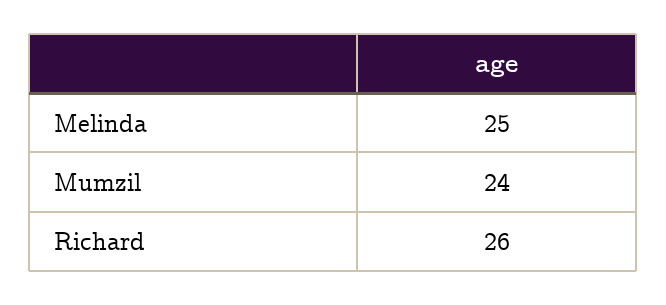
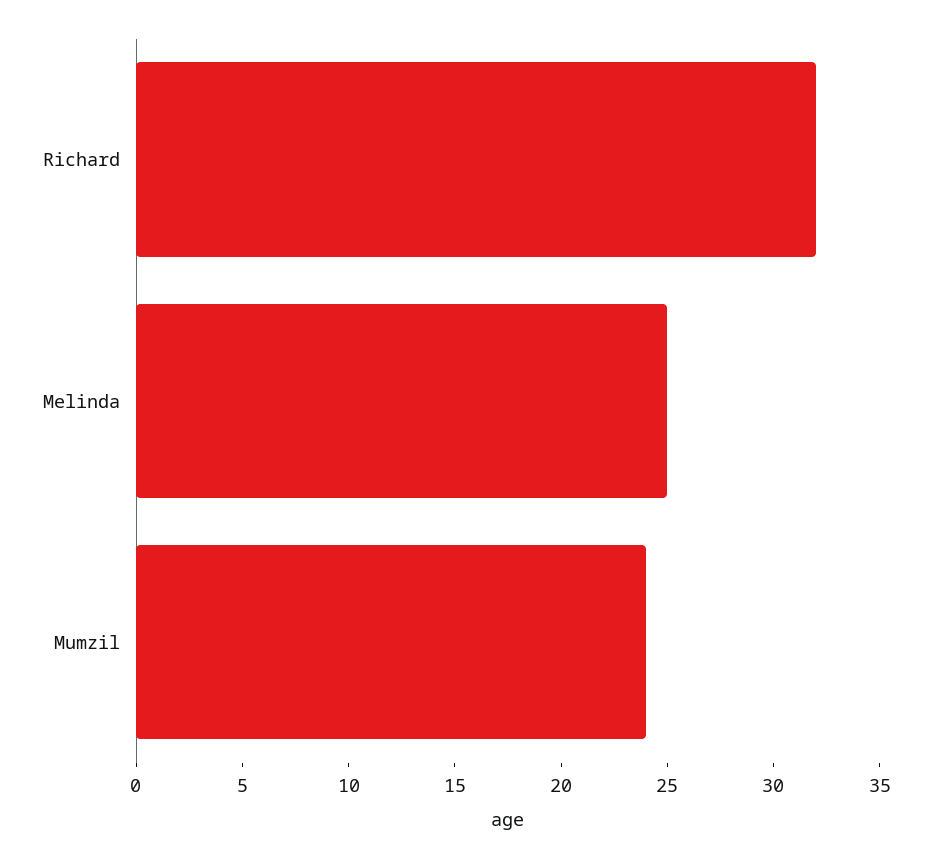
Richard: 26 -> 32

